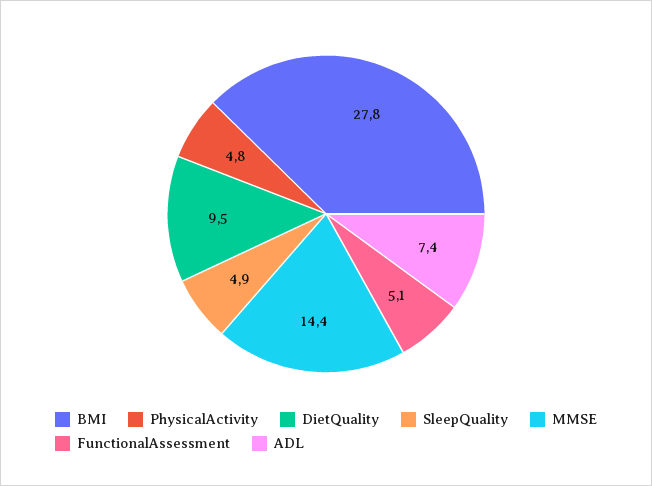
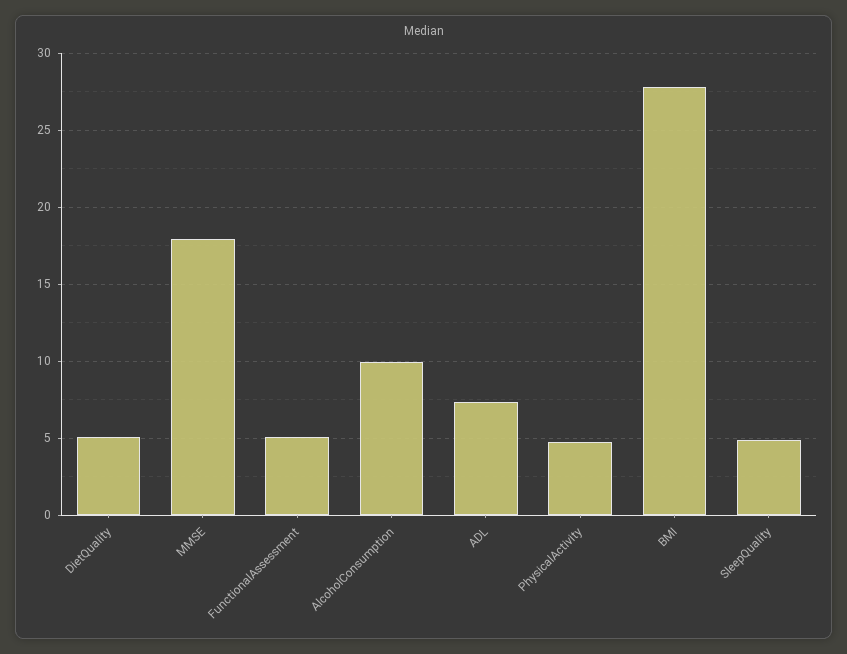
DietQuality: 9.5 -> 5
MMSE: 14.4 -> 18
AlcoholConsumption: none -> 10

